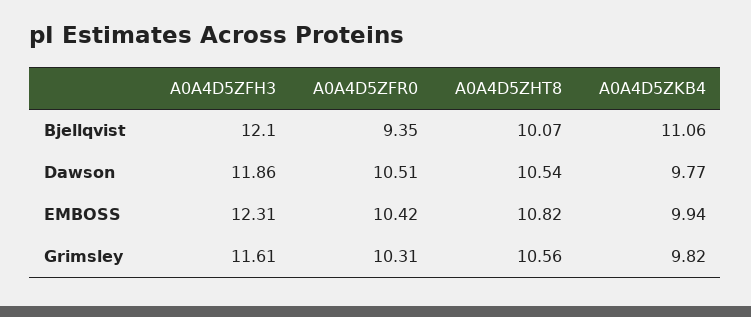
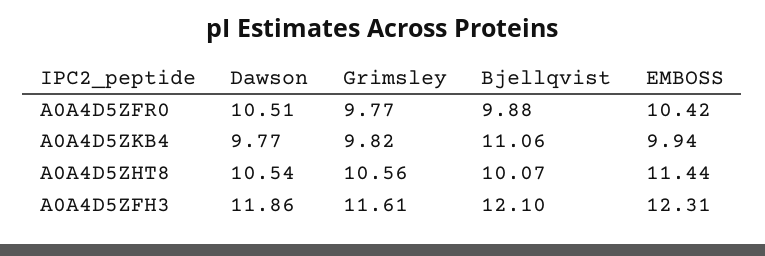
A0A4D5ZFR0, Bjellqvist: 9.35 -> 9.88
A0A4D5ZHT8, EMBOSS: 10.82 -> 11.44
A0A4D5ZFR0, Grimsley: 10.31 -> 9.77

